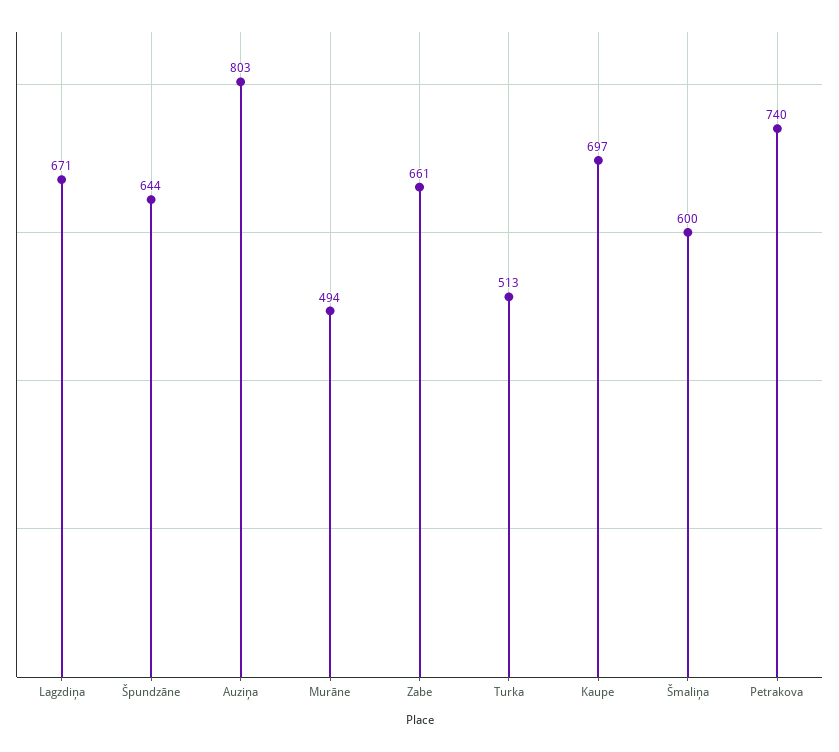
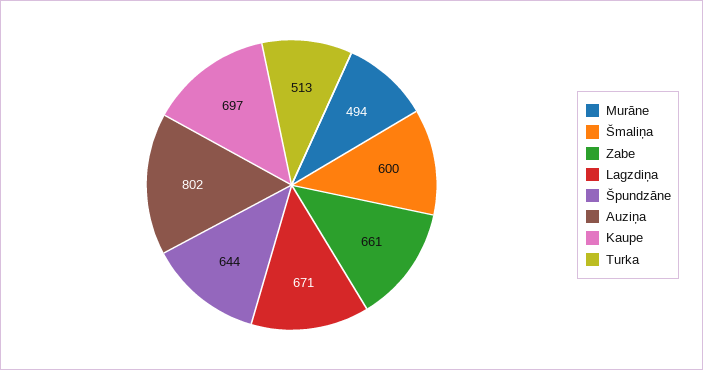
Auziņa: 803 -> 802
Petrakova: 740 -> none

